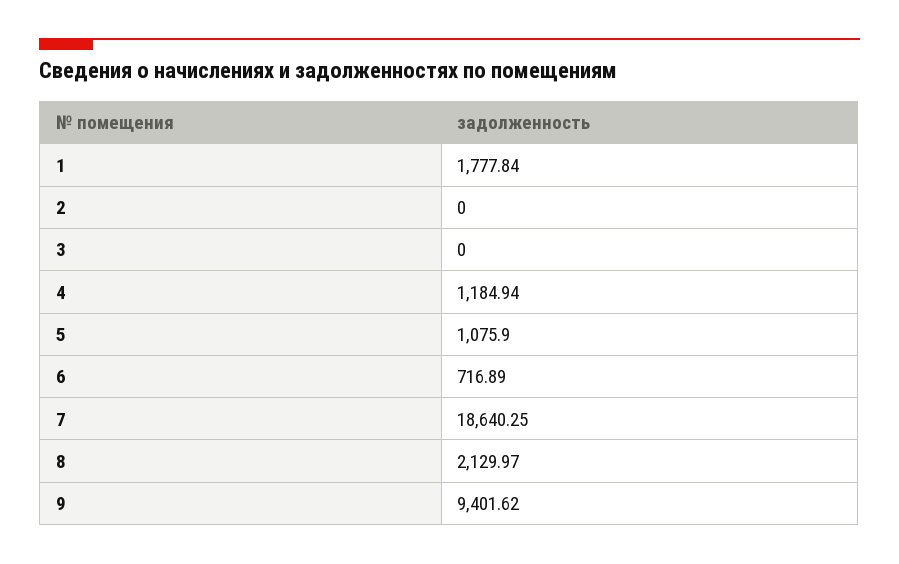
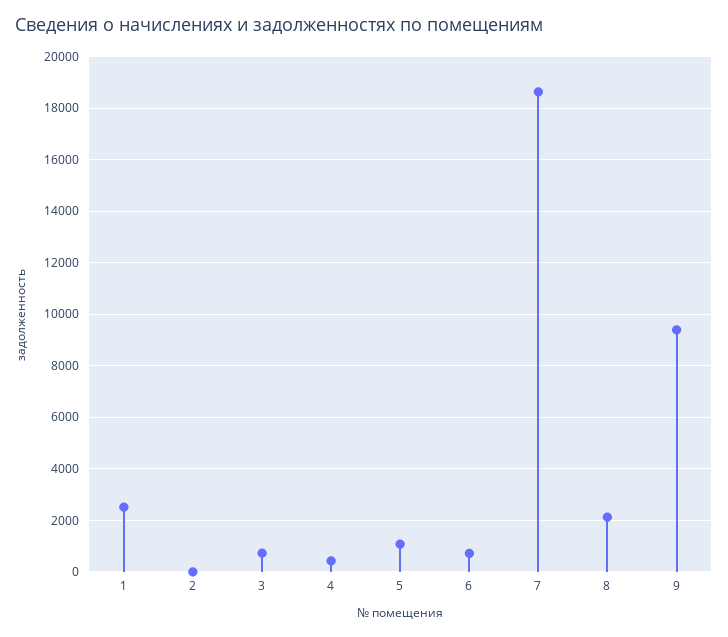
1: 1777.84 -> 2500
3: 0 -> 750
4: 1184.94 -> 500

